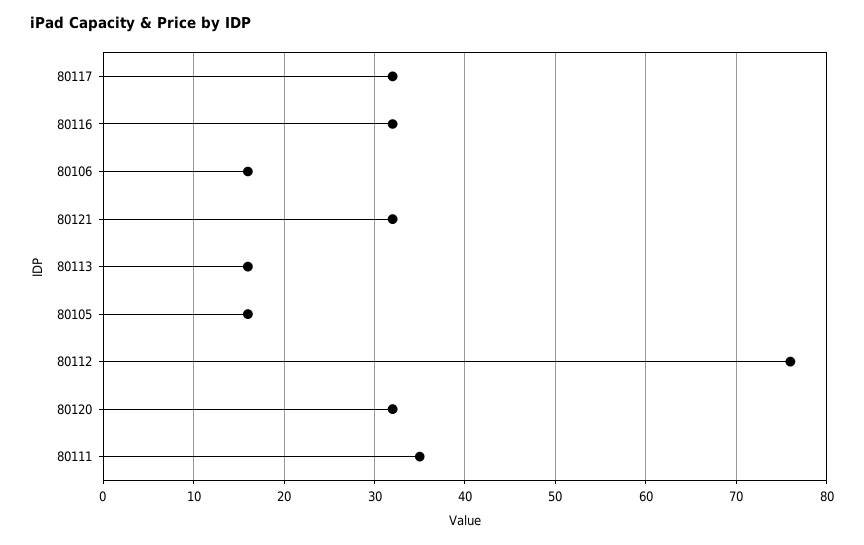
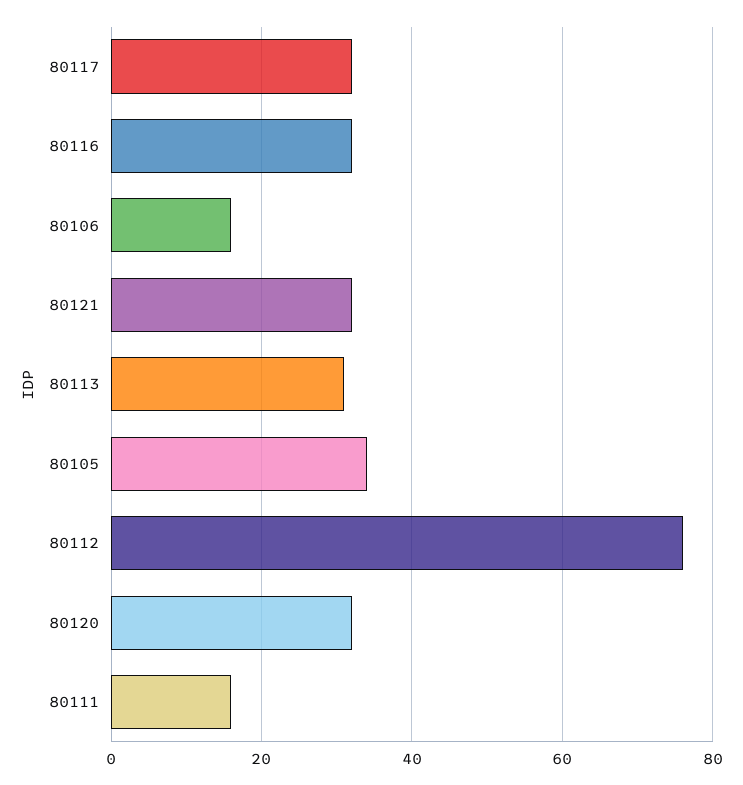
80113: 16 -> 30
80105: 16 -> 35
80111: 35 -> 15

